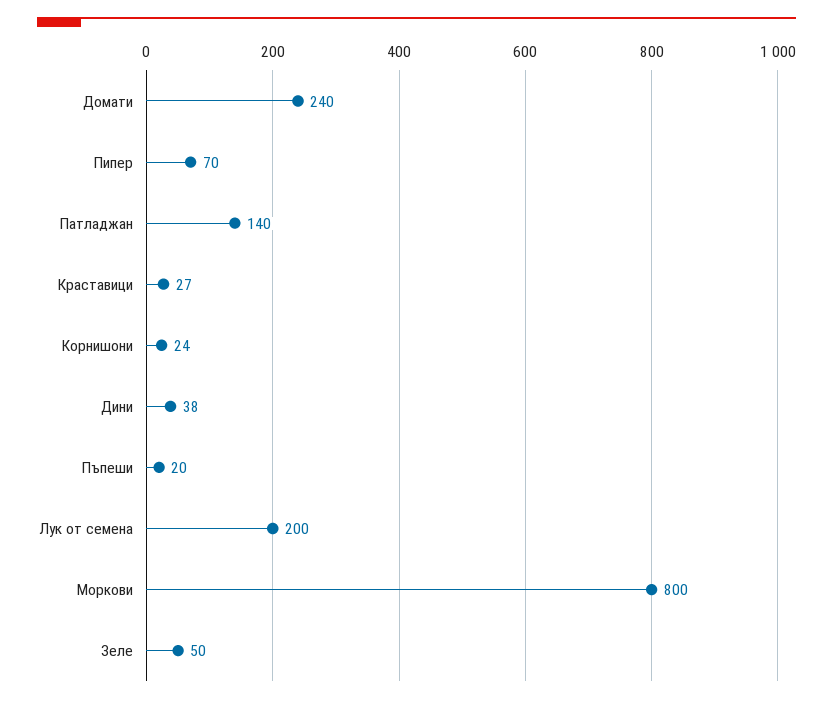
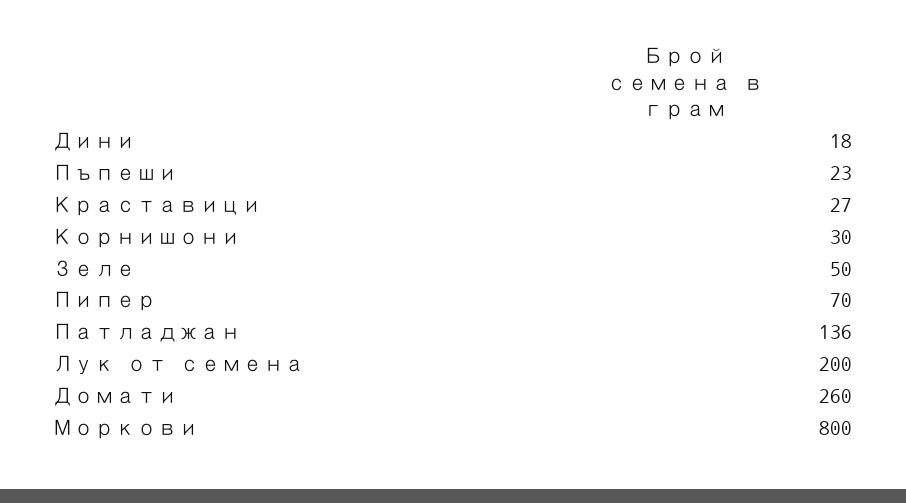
Домати: 240 -> 260
Патладжан: 140 -> 136
Корнишони: 24 -> 30
Дини: 38 -> 18
Пъпеши: 20 -> 23

